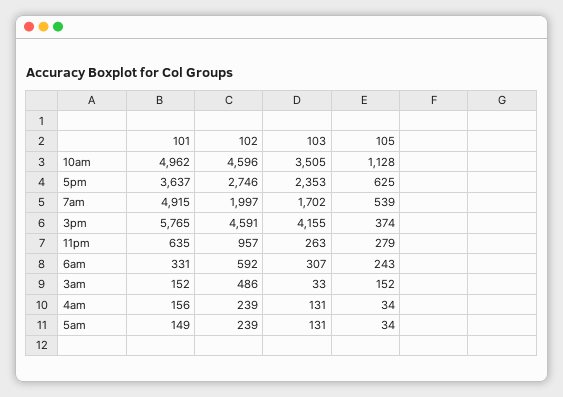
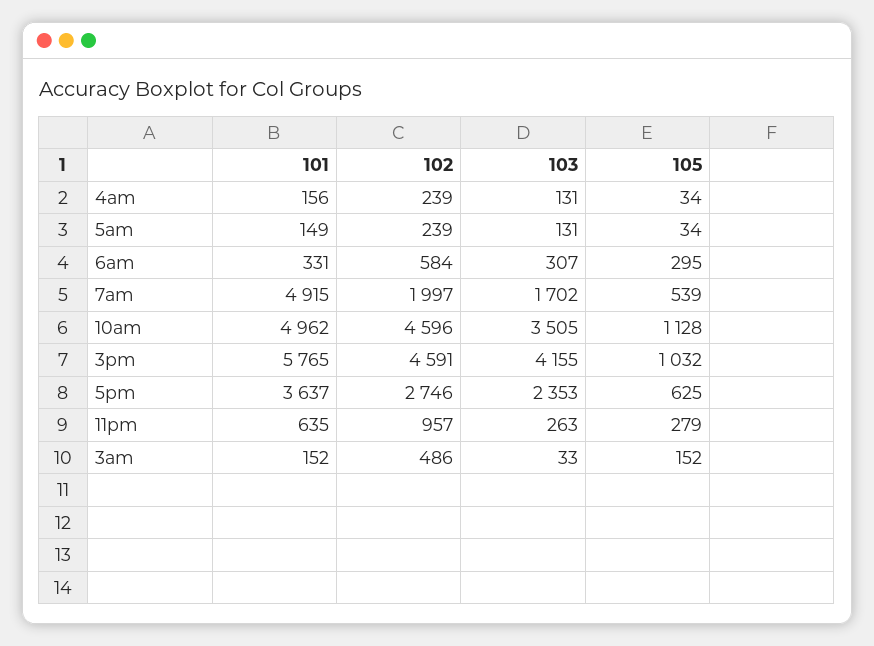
105, 3pm: 374 -> 1032
102, 6am: 592 -> 584
105, 6am: 243 -> 295

